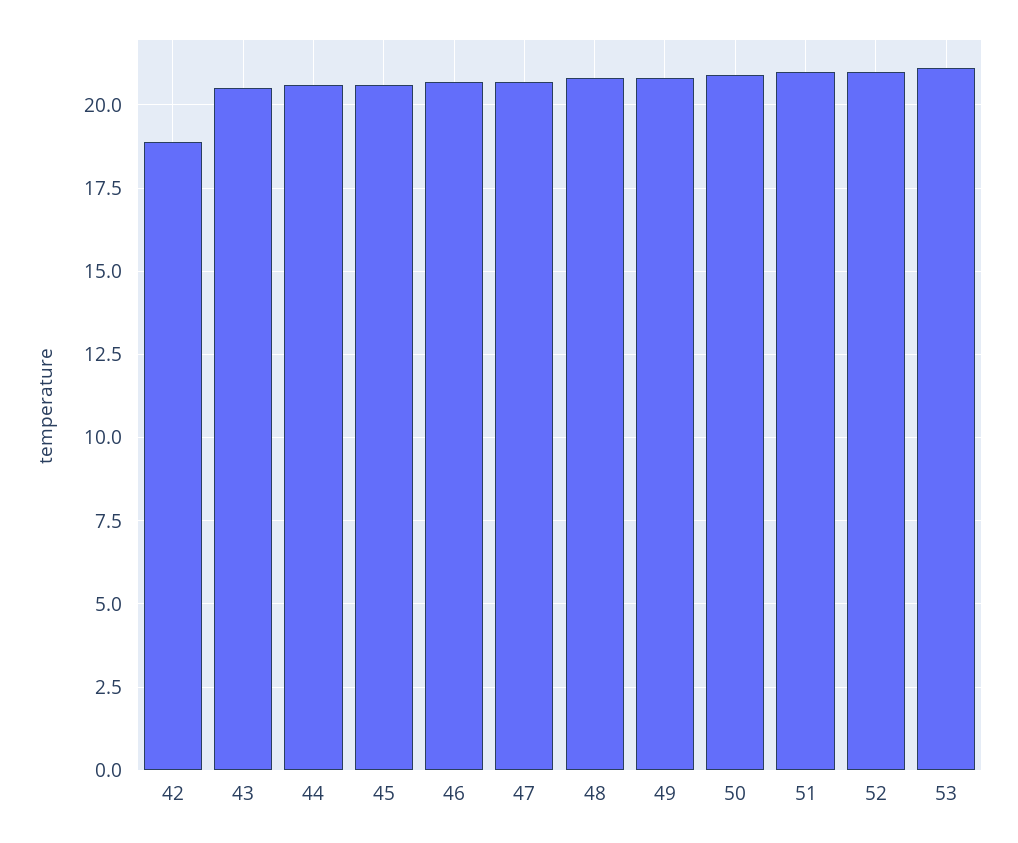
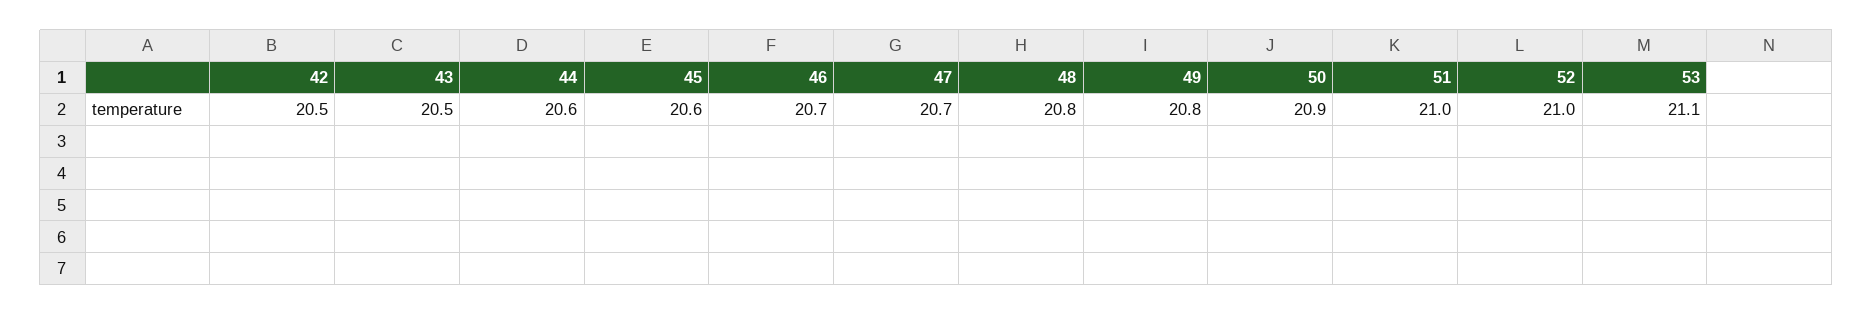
42: 19 -> 20.5

